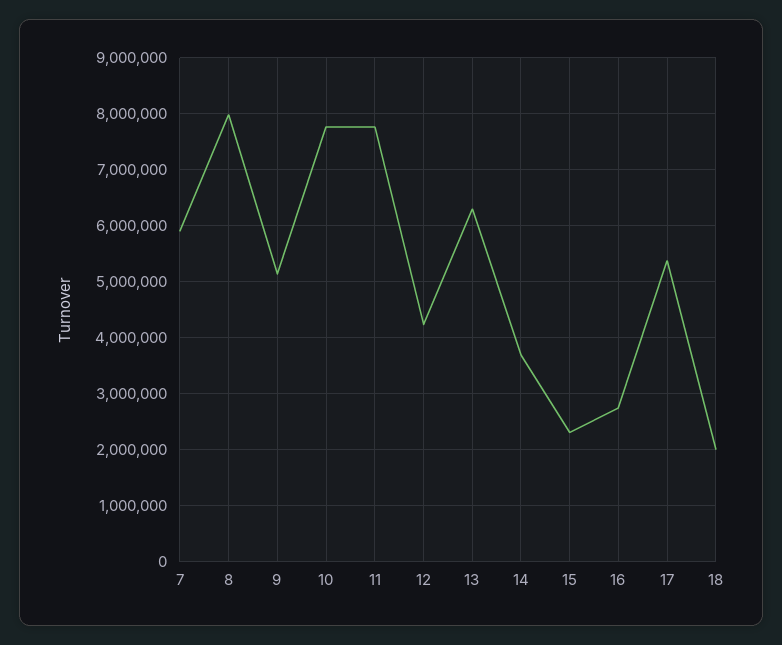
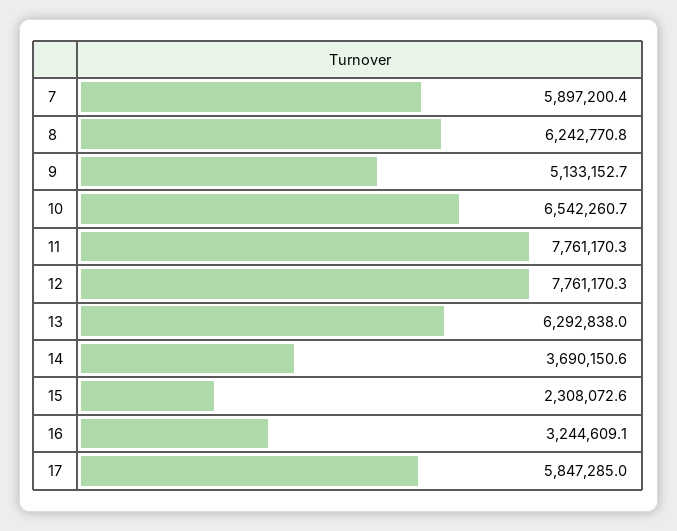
8: 8000000 -> 6242770.8
10: 7800000 -> 6542260.7
12: 4200000 -> 7761170.3
16: 2800000 -> 3244609.1
17: 5400000 -> 5847285
18: 2000000 -> none

